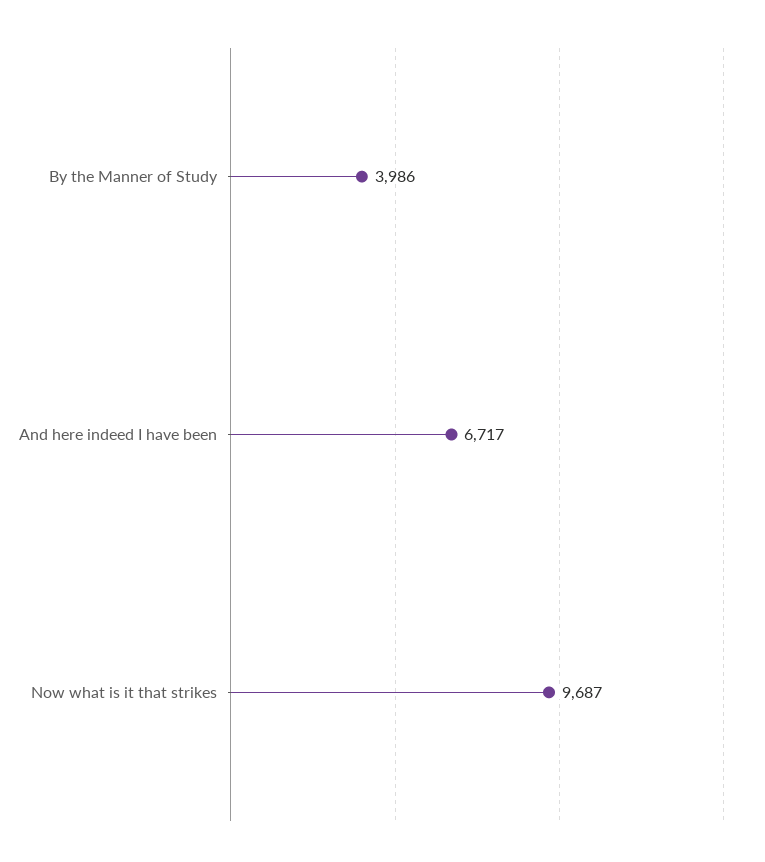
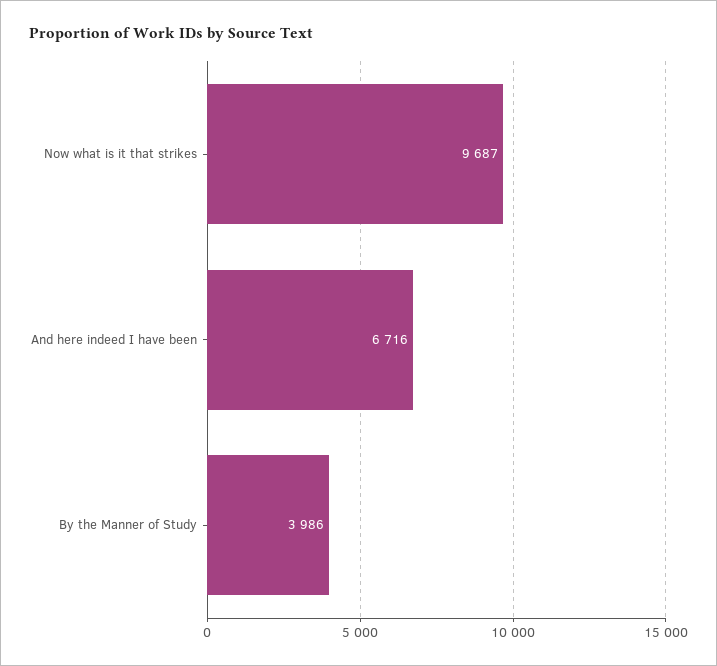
And here indeed I have been: 6717 -> 6716

